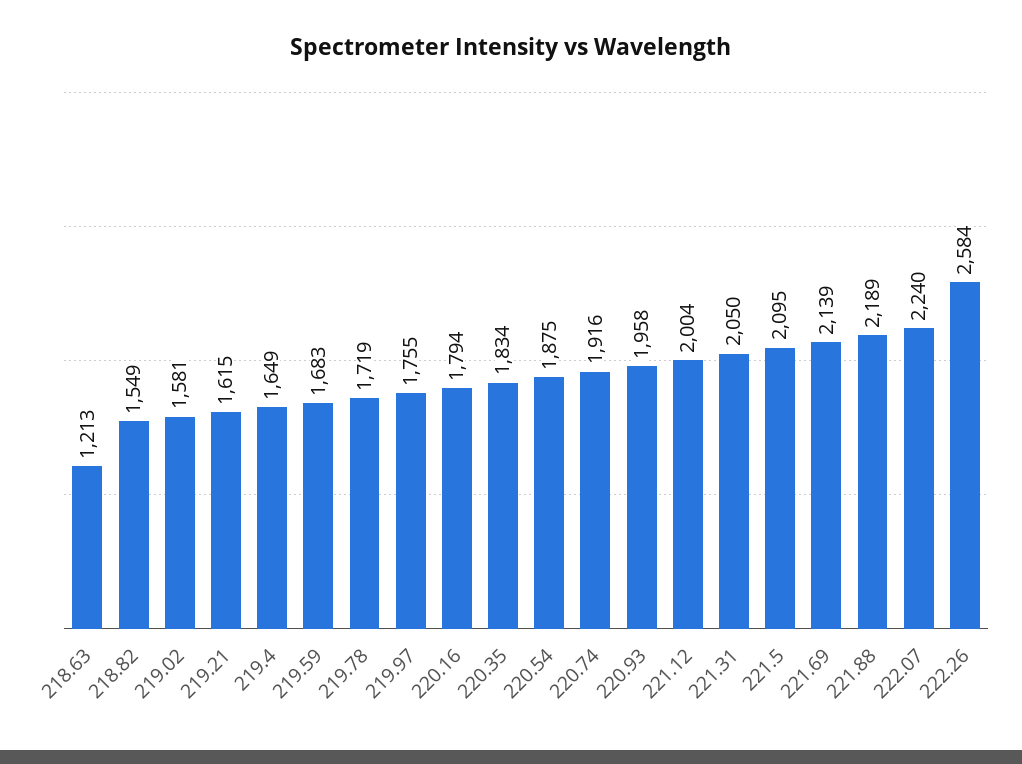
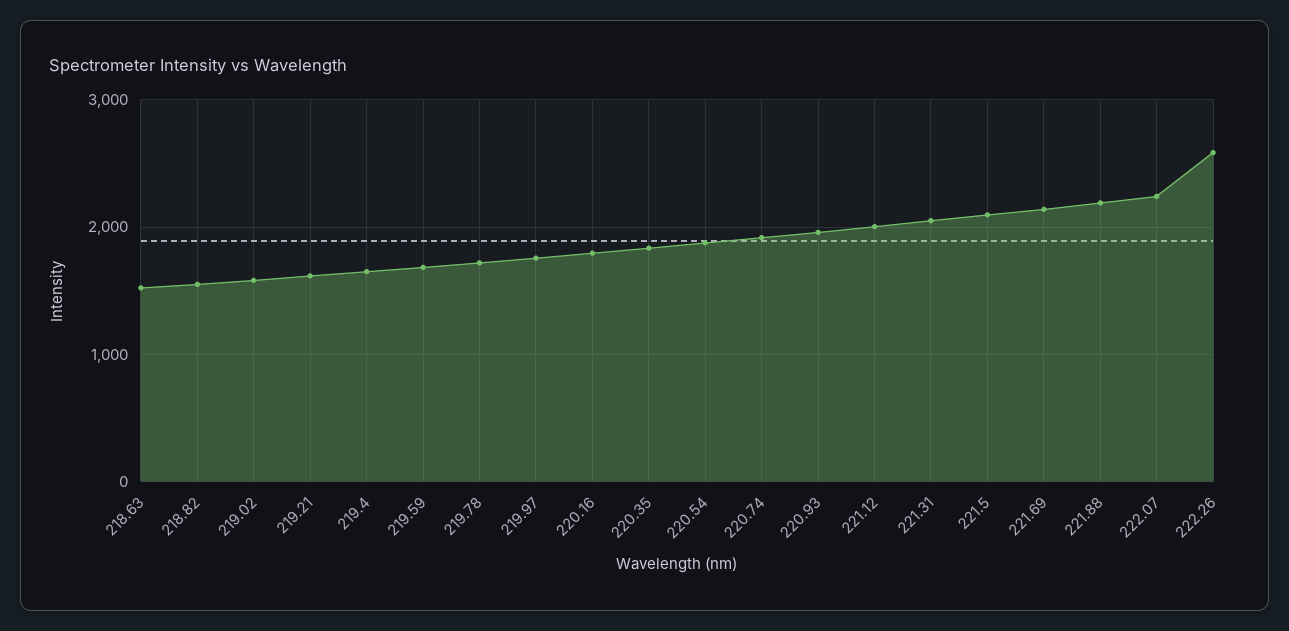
218.63: 1213 -> 1500

